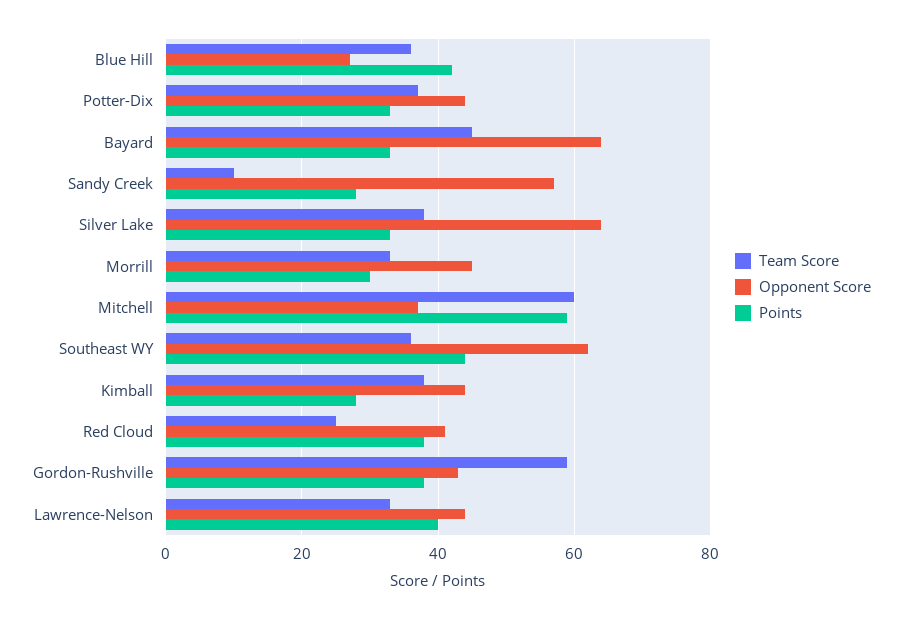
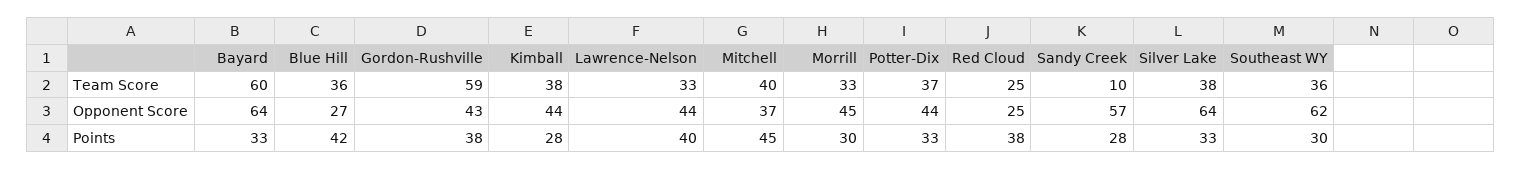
Team Score, Bayard: 45 -> 60
Team Score, Mitchell: 60 -> 40
Points, Mitchell: 60 -> 45
Points, Southeast WY: 45 -> 30
Opponent Score, Red Cloud: 40 -> 25

